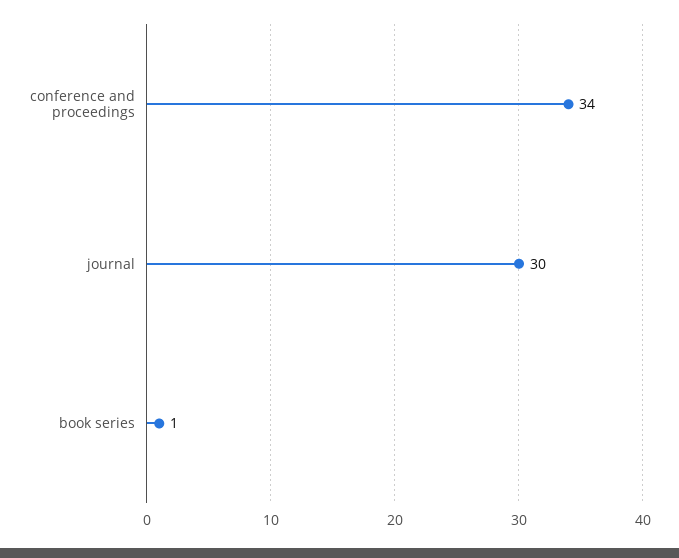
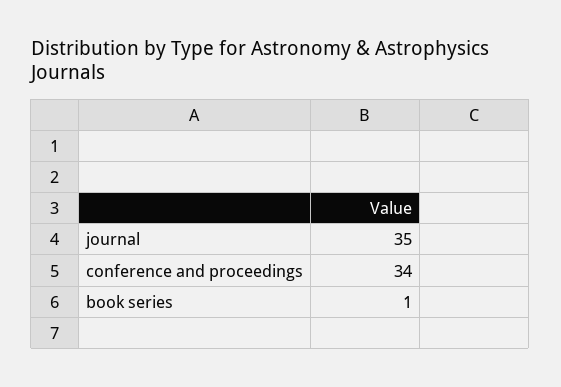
journal: 30 -> 35

